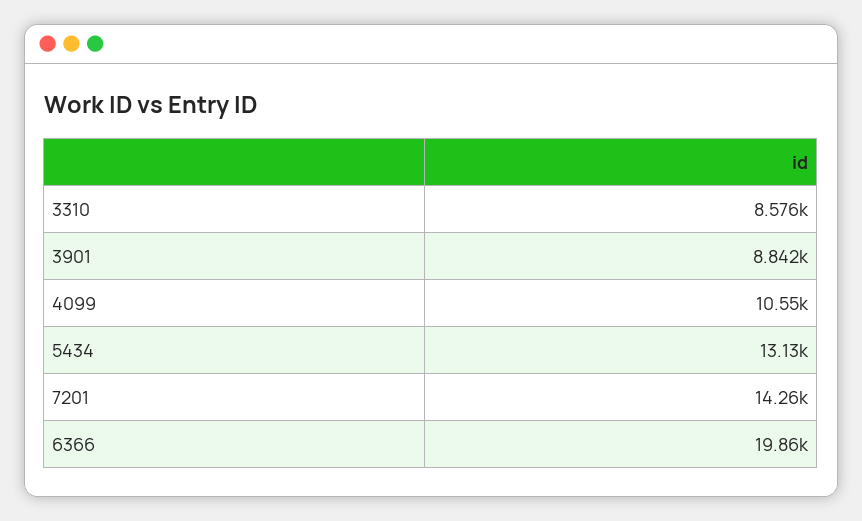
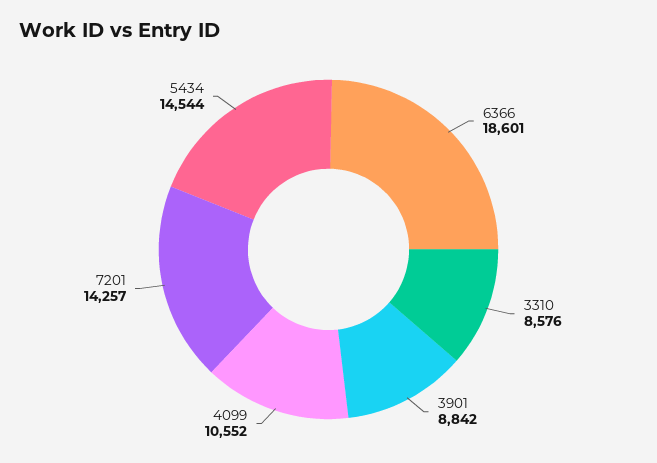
5434: 13130 -> 14544
6366: 19860 -> 18601

